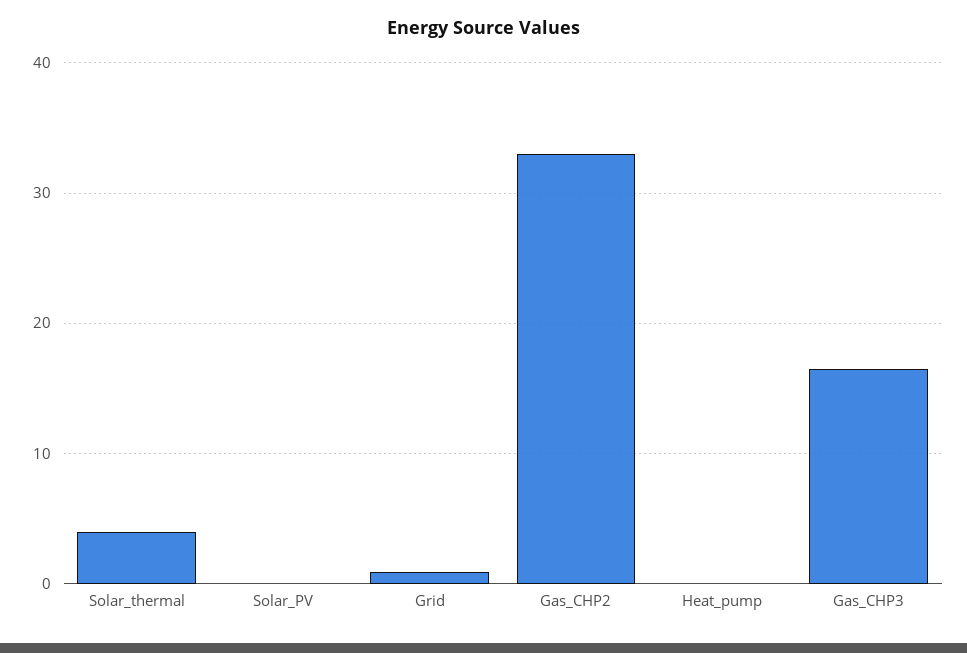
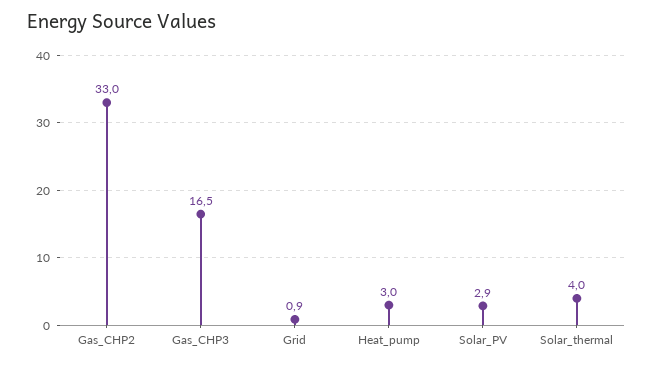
Solar_PV: 0 -> 2.9
Heat_pump: 0 -> 3

